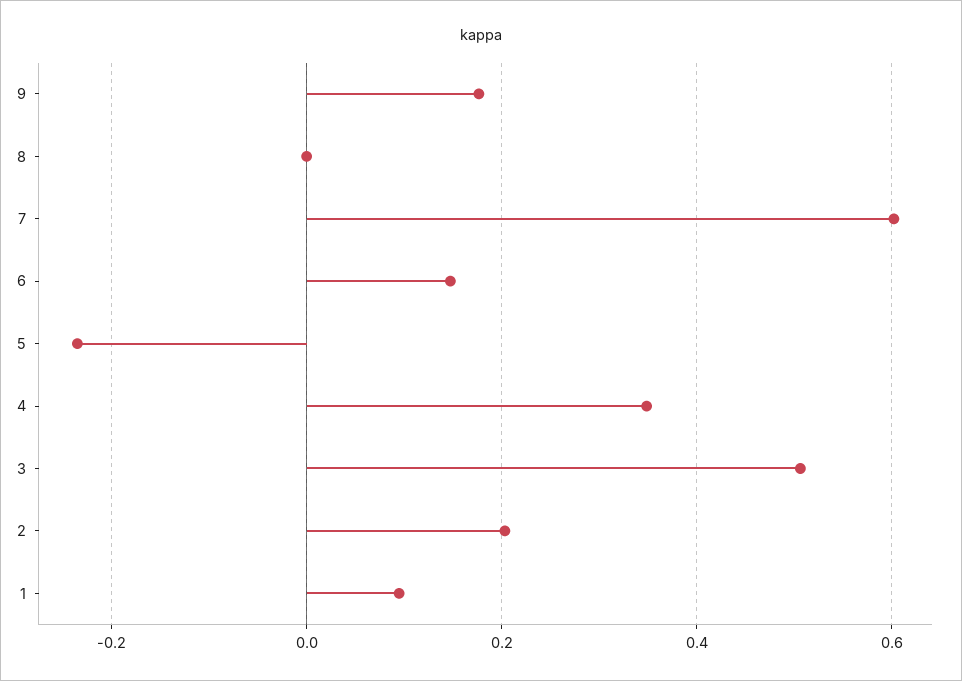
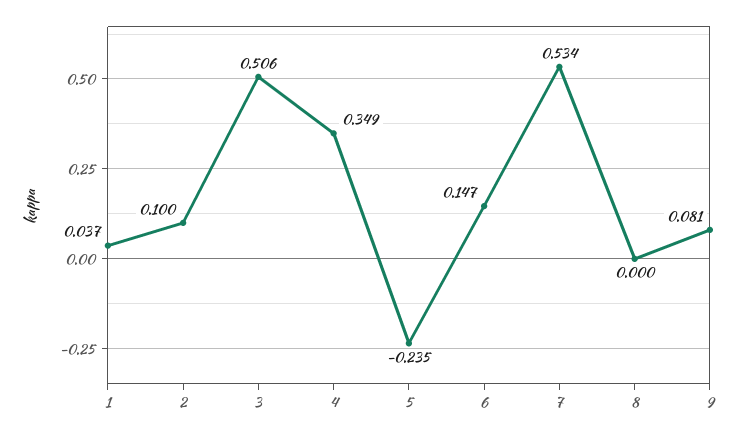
9: 0.18 -> 0.081
7: 0.6 -> 0.534
2: 0.2 -> 0.1
1: 0.1 -> 0.037

